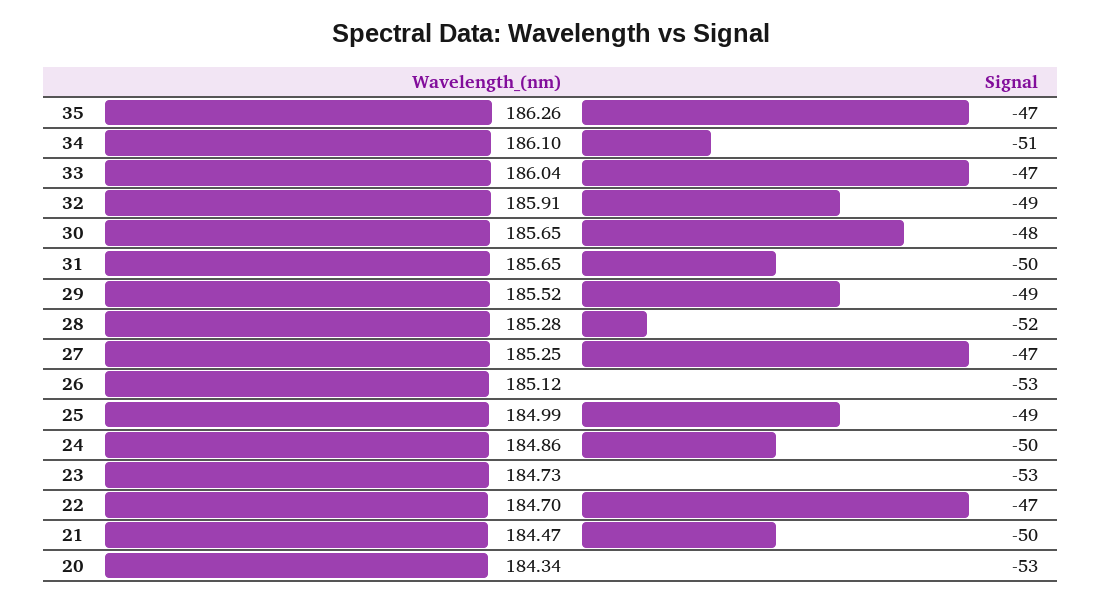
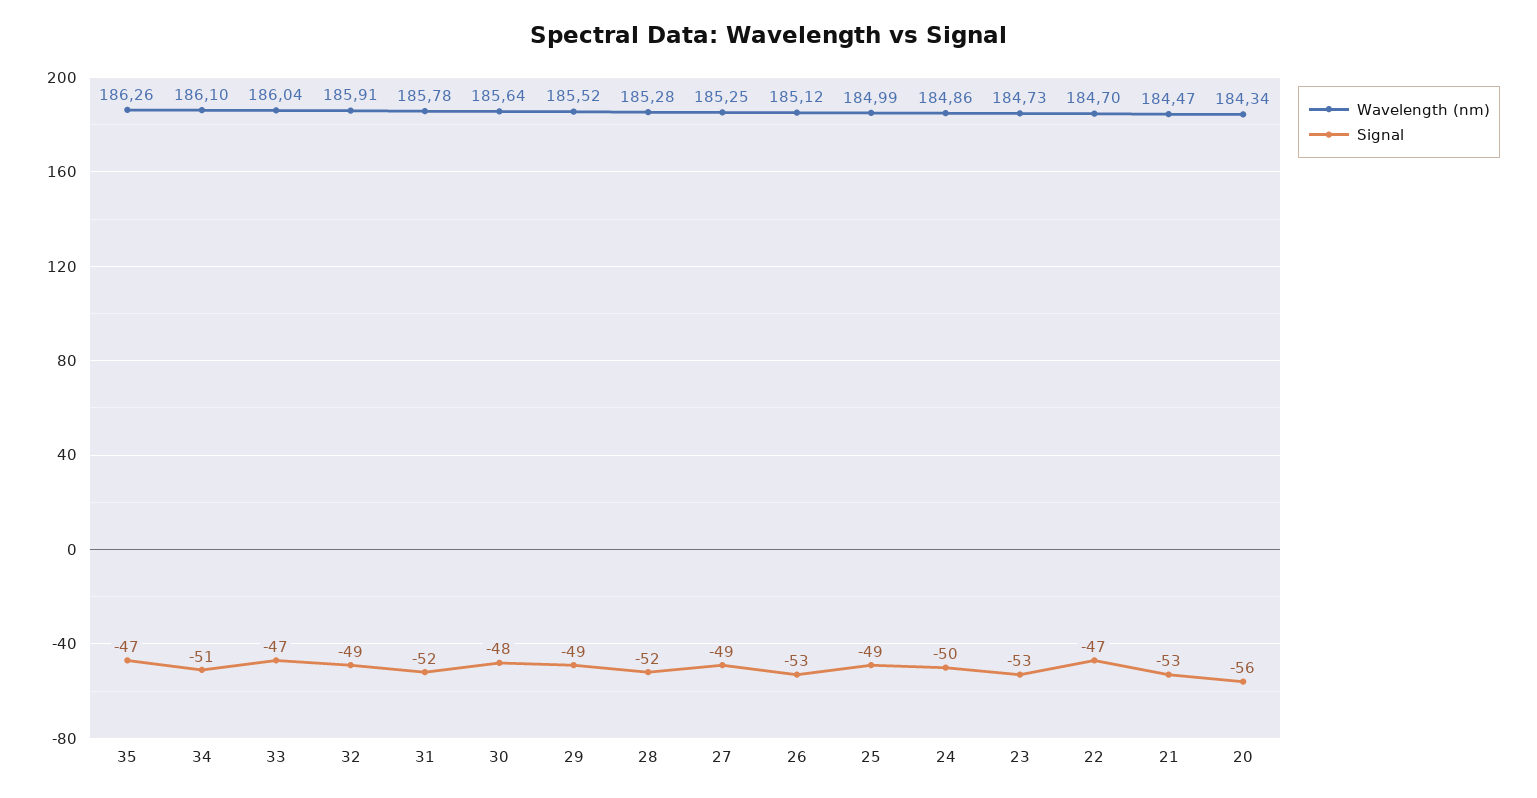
Wavelength_(nm), 30: 185.65 -> 185.64
Wavelength_(nm), 31: 185.65 -> 185.78
Signal, 31: -50 -> -52
Signal, 27: -47 -> -49
Signal, 21: -50 -> -53
Signal, 20: -53 -> -56

